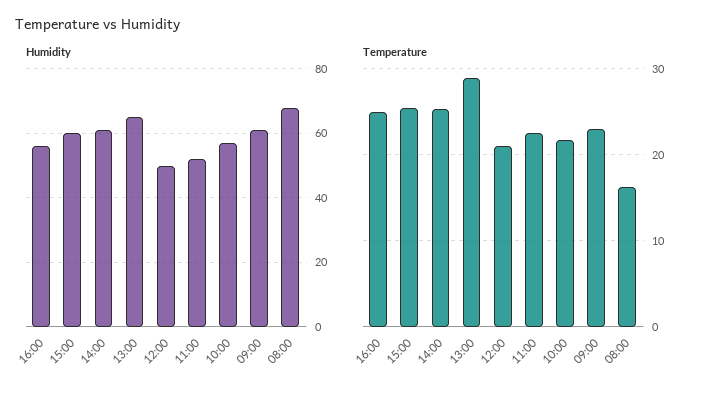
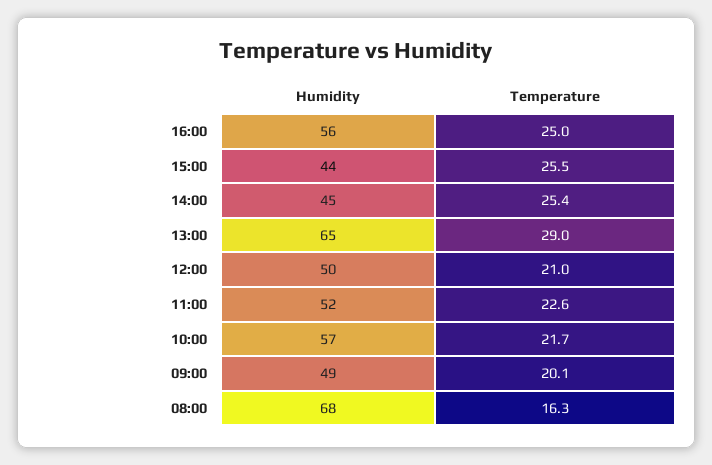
Humidity, 15:00: 60 -> 44
Humidity, 14:00: 60 -> 45
Humidity, 09:00: 60 -> 49
Temperature, 09:00: 23 -> 20.1

